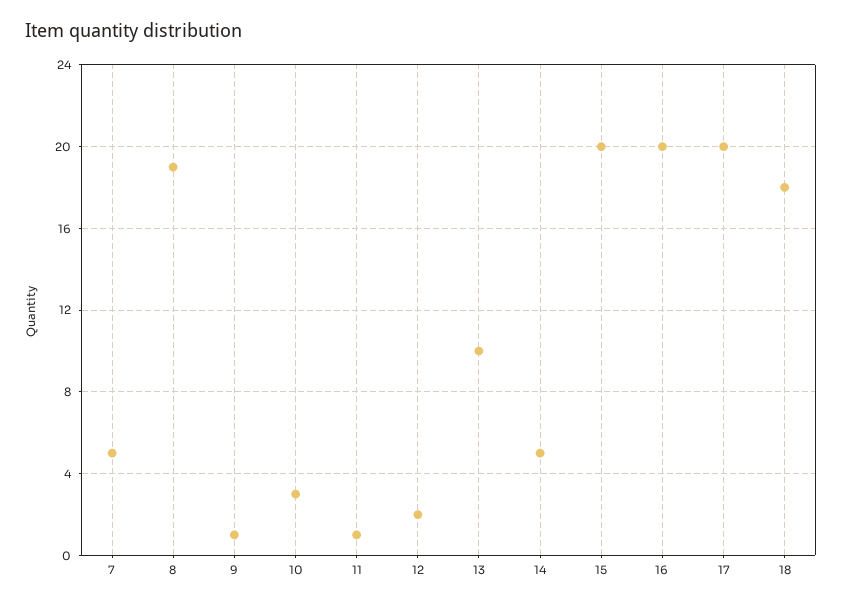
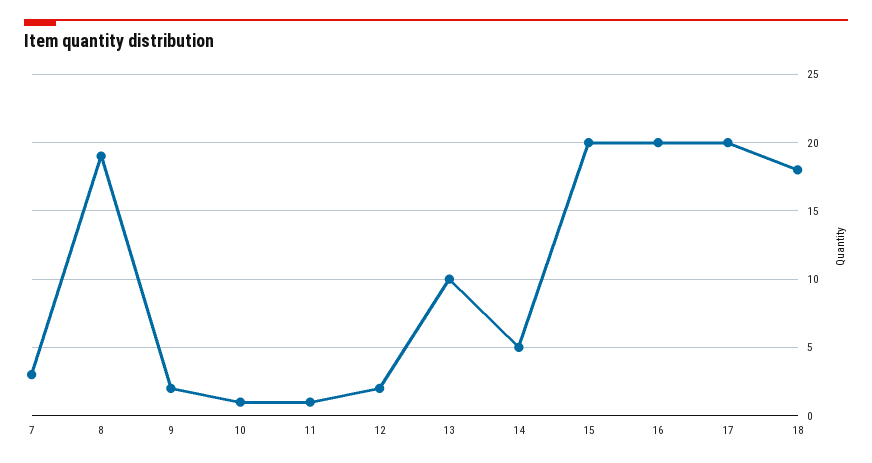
7: 5 -> 3
9: 1 -> 2
10: 3 -> 1

